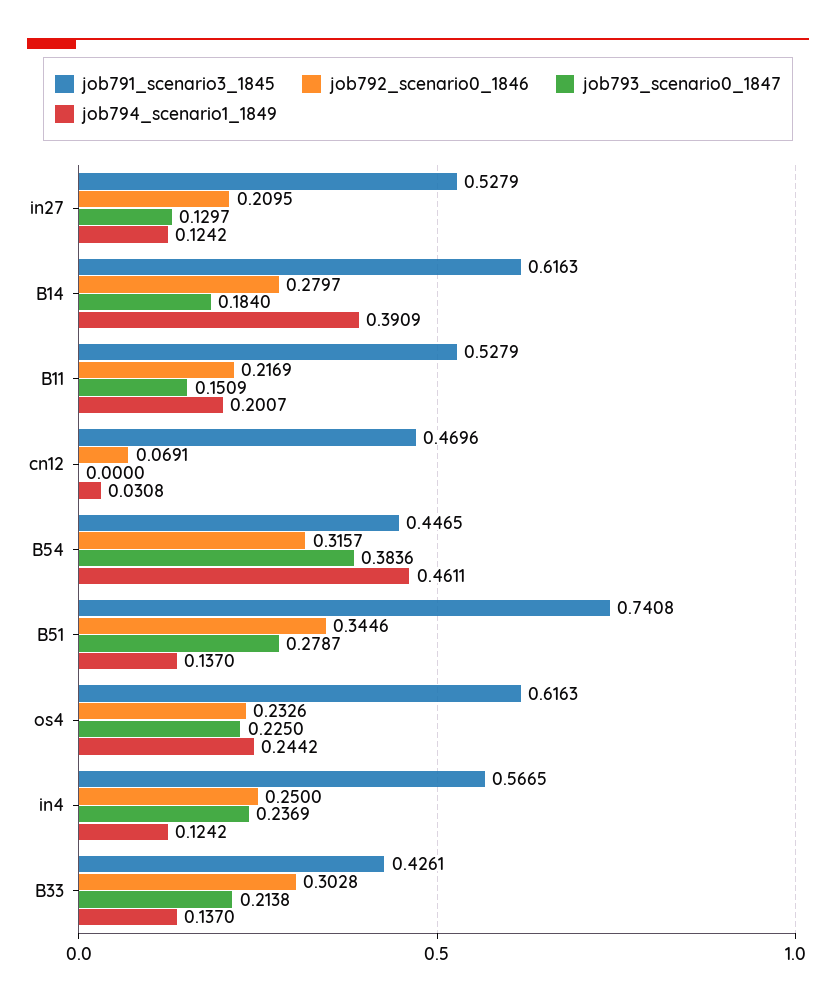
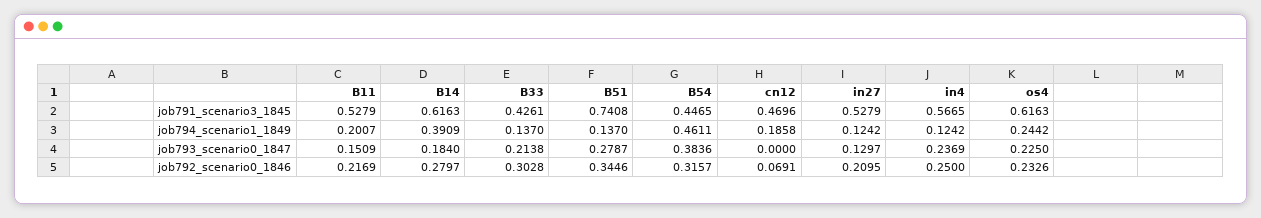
job794_scenario1_1849, cn12: 0.0308 -> 0.1858

